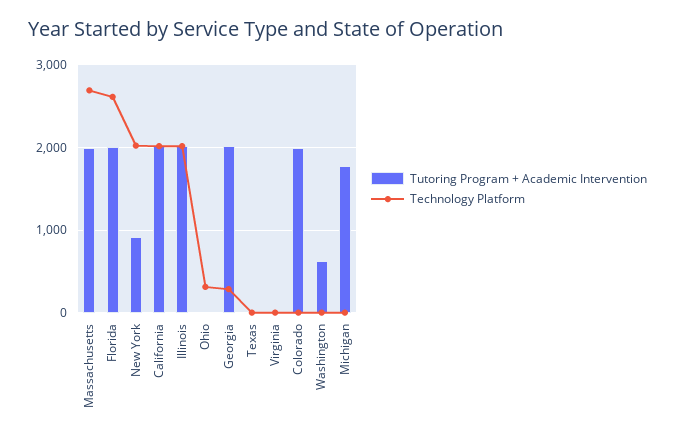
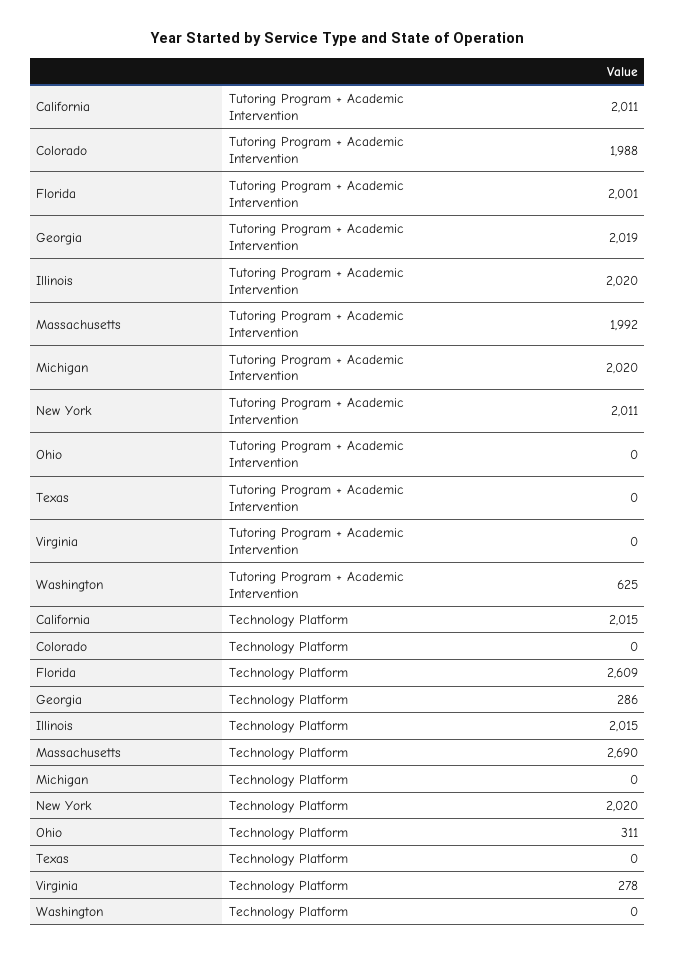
Tutoring Program + Academic Intervention, New York: 900 -> 2011
Technology Platform, Virginia: 0 -> 278
Tutoring Program + Academic Intervention, Michigan: 1800 -> 2020

